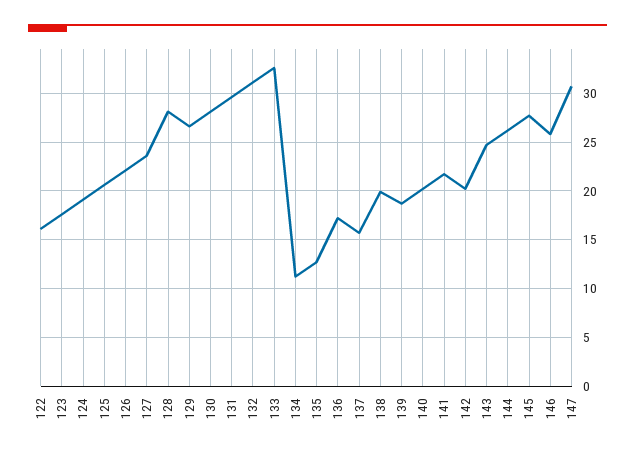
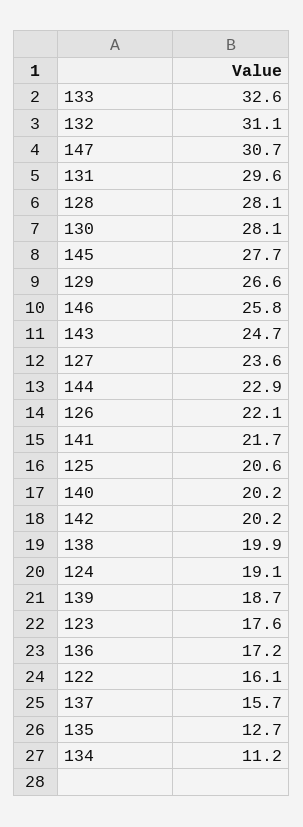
144: 26 -> 22.9

